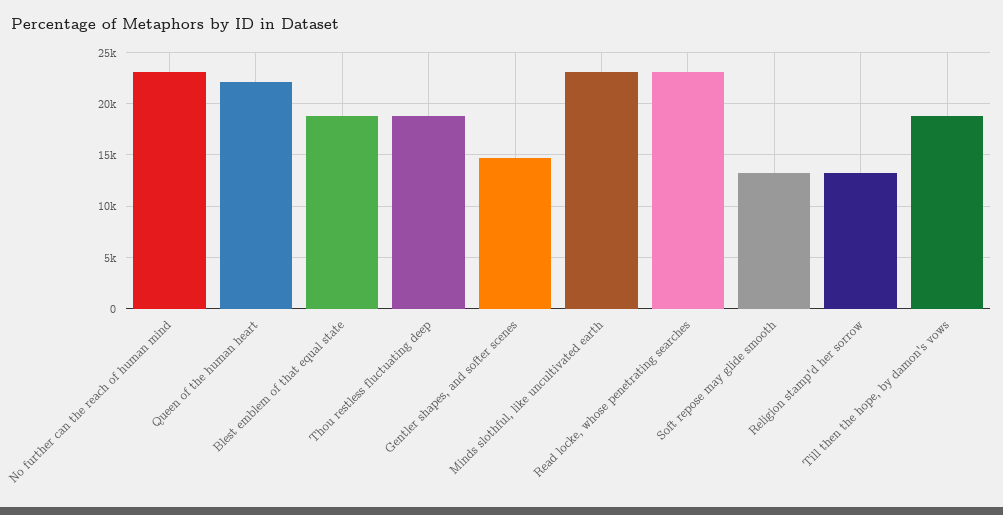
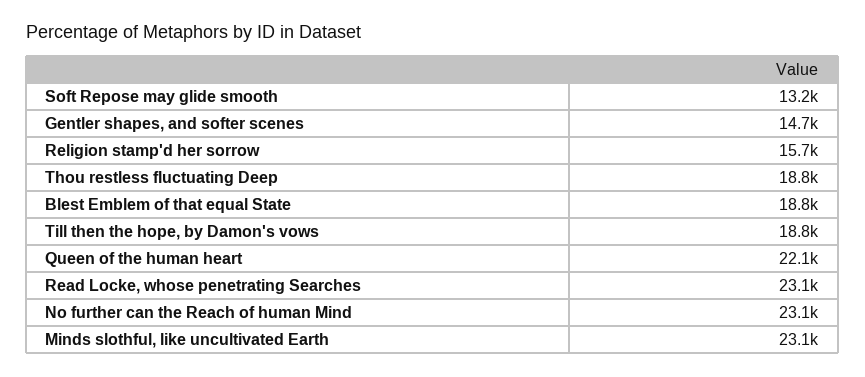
Religion stamp'd her sorrow: 13000 -> 15700

